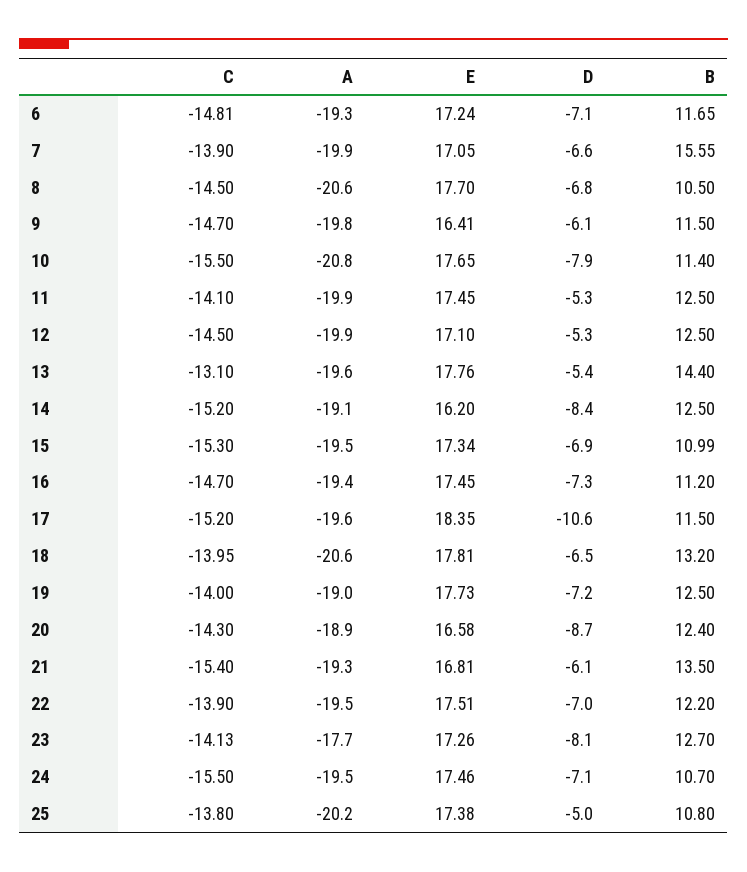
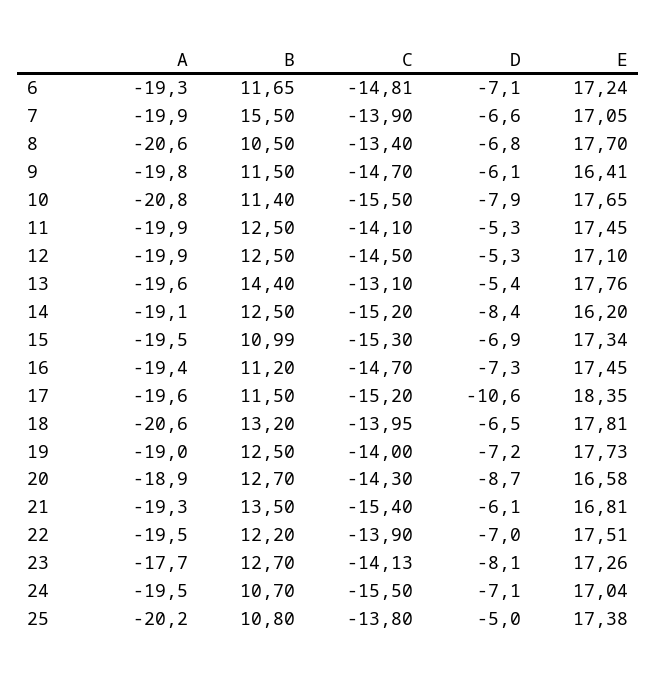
B, 7: 15.55 -> 15.5
C, 8: -14.5 -> -13.4
B, 20: 12.4 -> 12.7
E, 24: 17.46 -> 17.04

